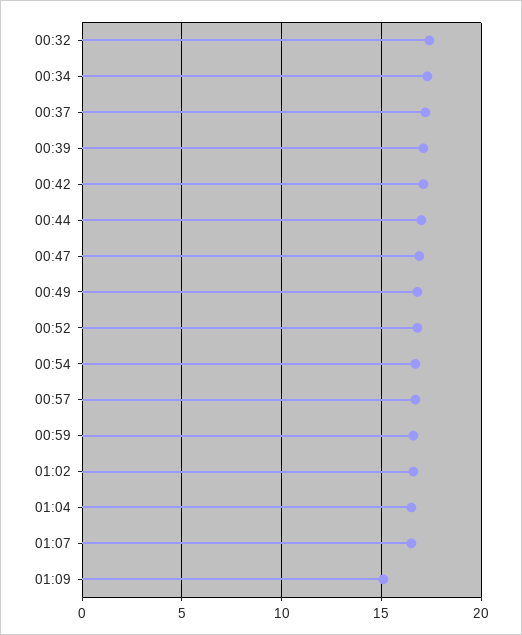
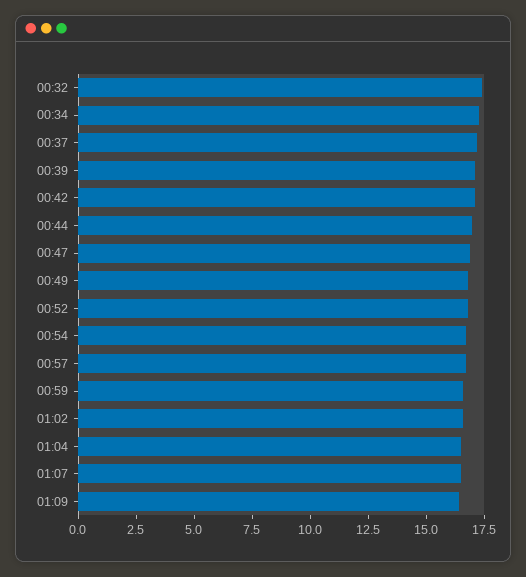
01:09: 15 -> 16.5

